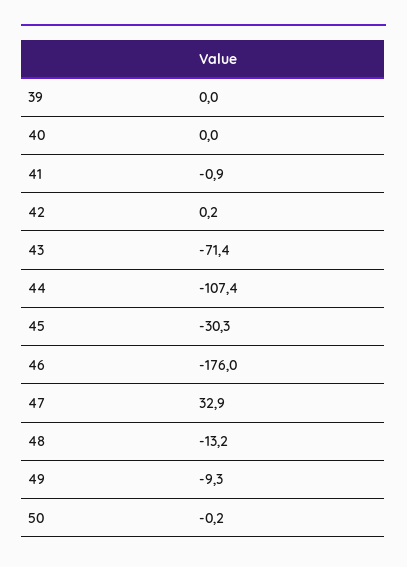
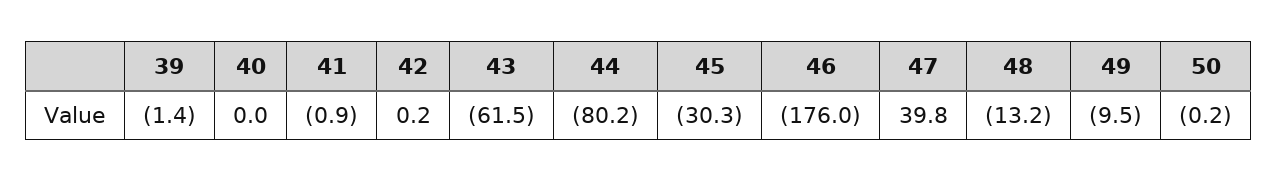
39: 0 -> -1.4
43: -71.4 -> -61.5
44: -107.4 -> -80.2
47: 32.9 -> 39.8
49: -9.3 -> -9.5

